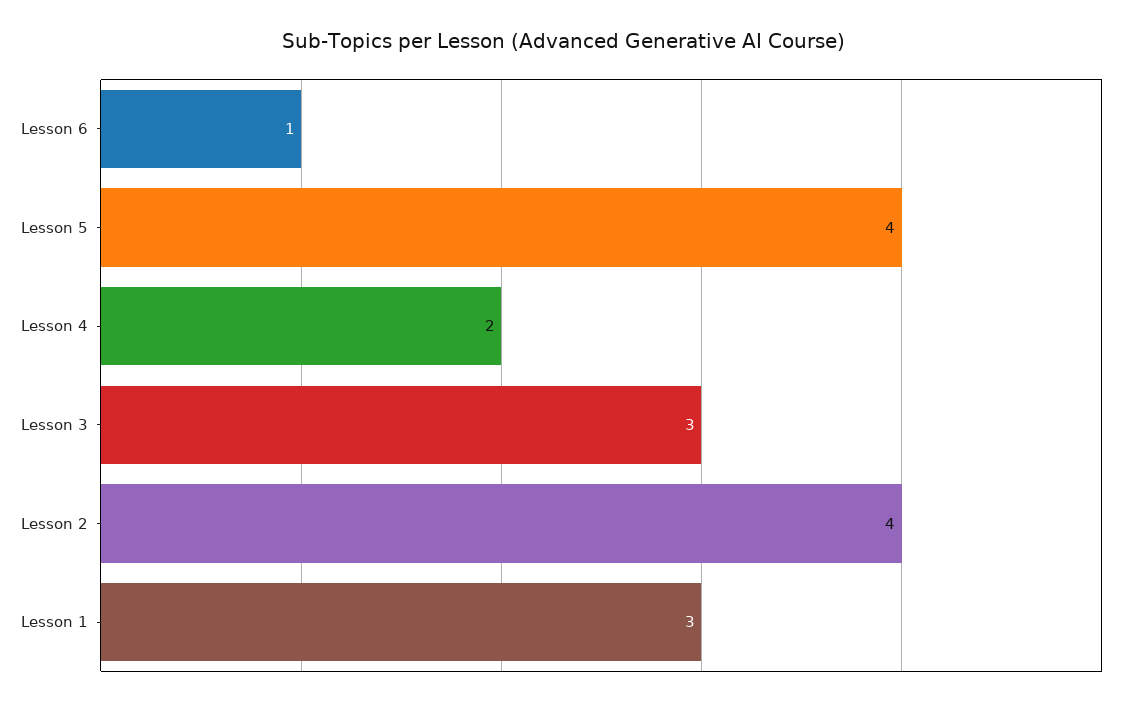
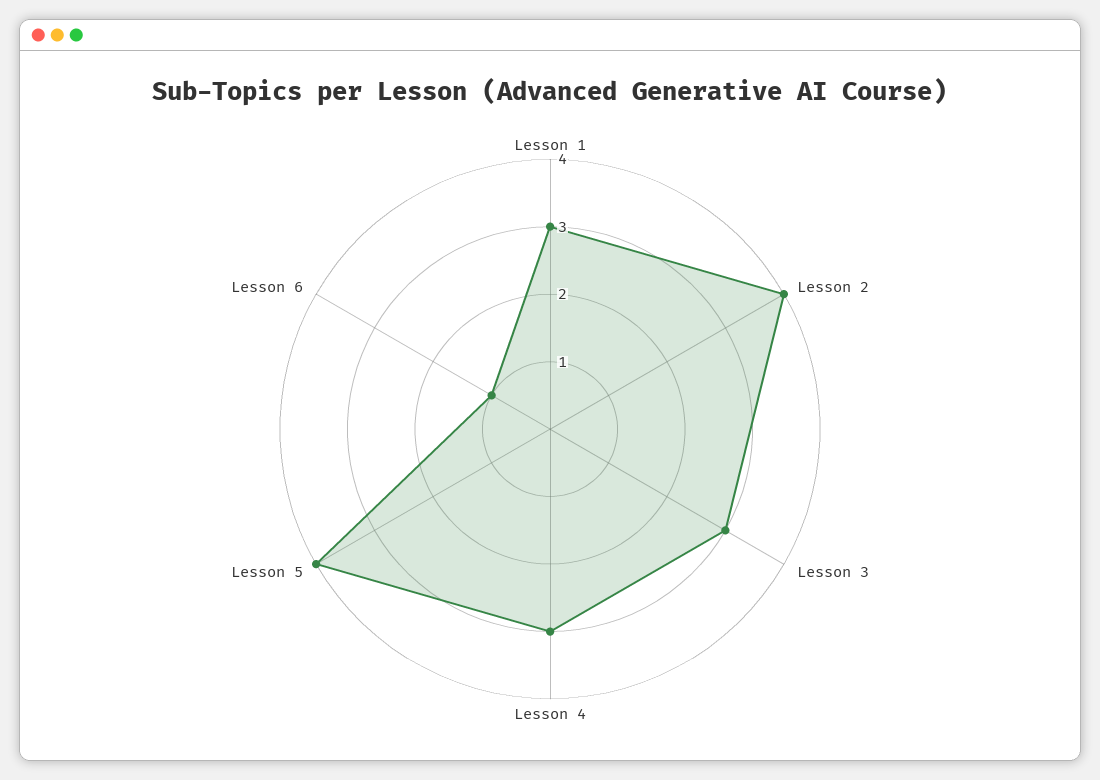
Lesson 4: 2 -> 3

